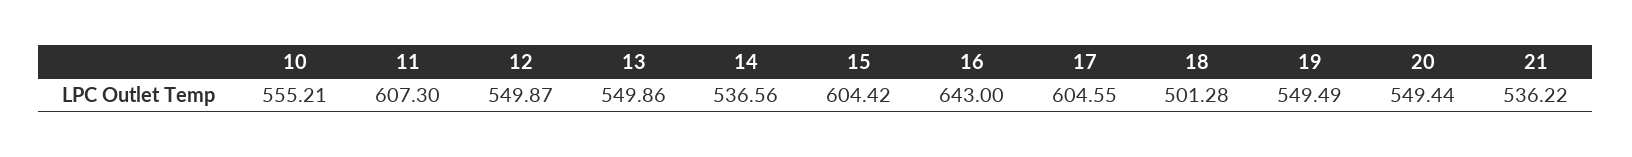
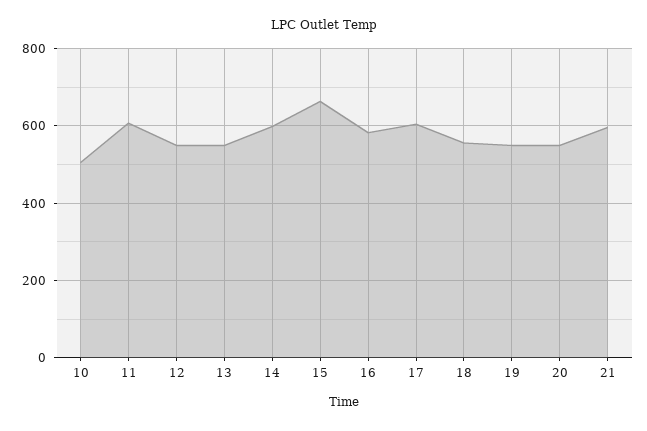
10: 555.21 -> 500
14: 536.56 -> 600
15: 604.42 -> 660
16: 643 -> 580
18: 501.28 -> 560
21: 536.22 -> 600

